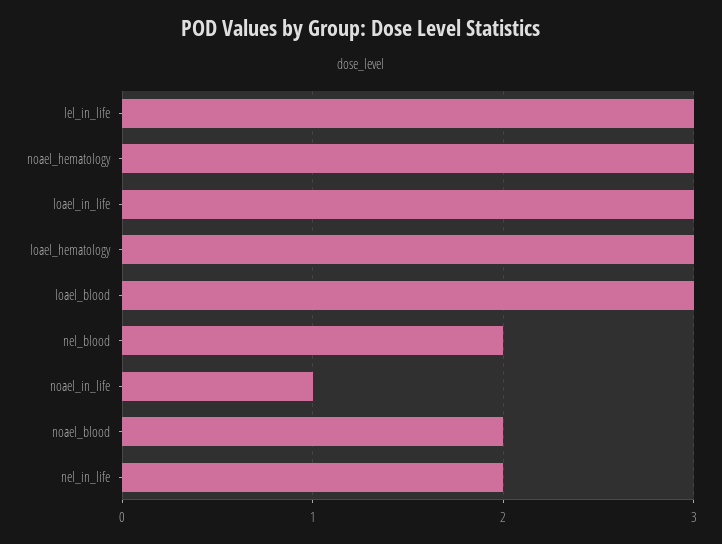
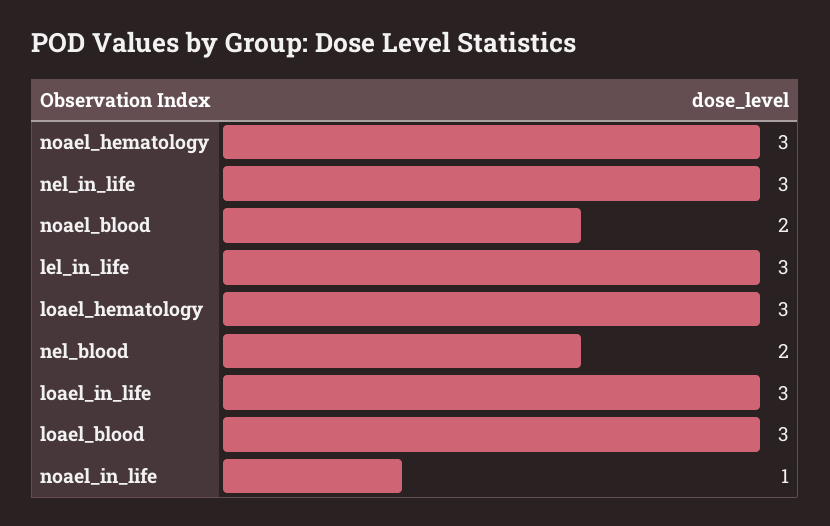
nel_in_life: 2 -> 3

